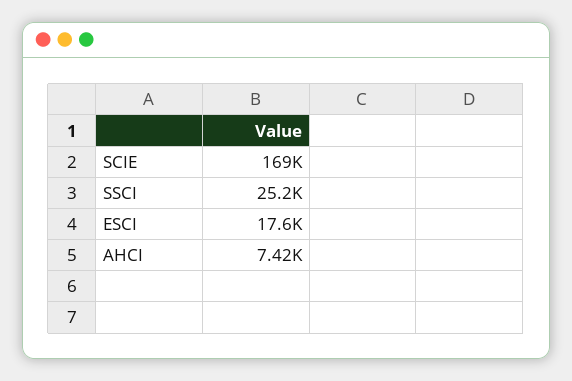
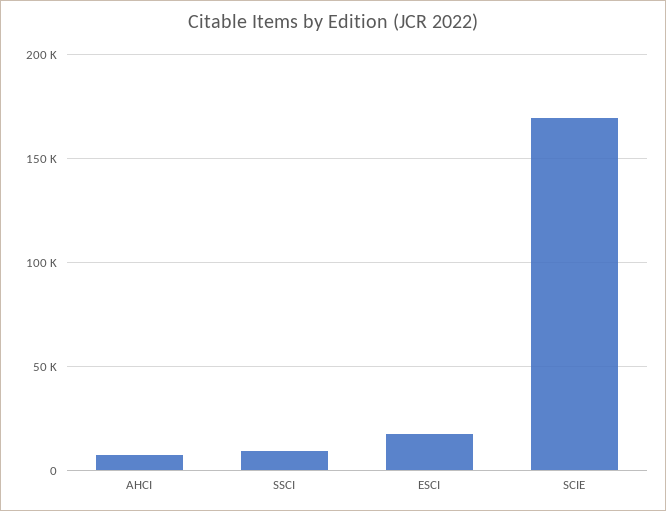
SSCI: 25200 -> 10000

